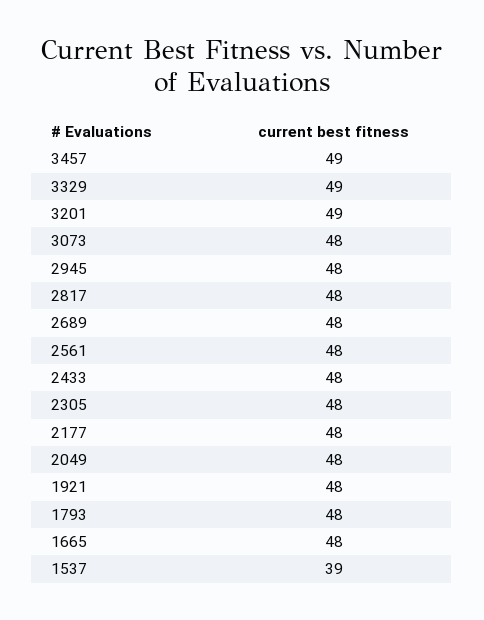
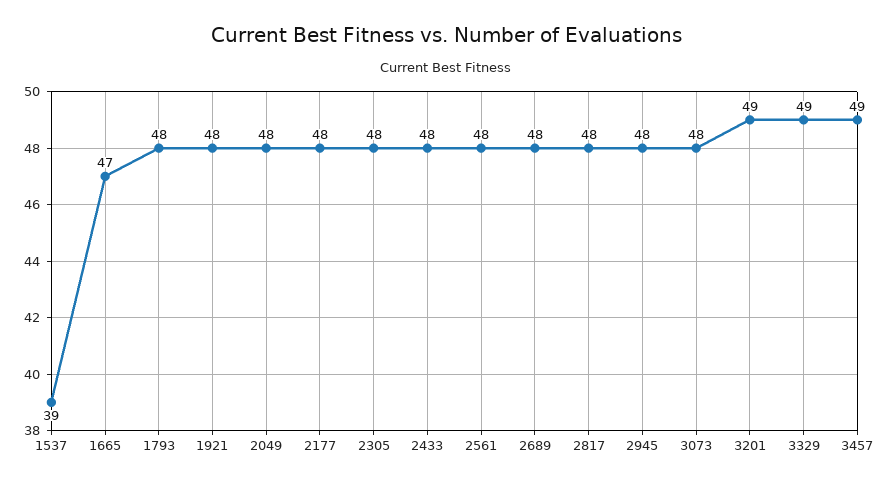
1665: 48 -> 47

